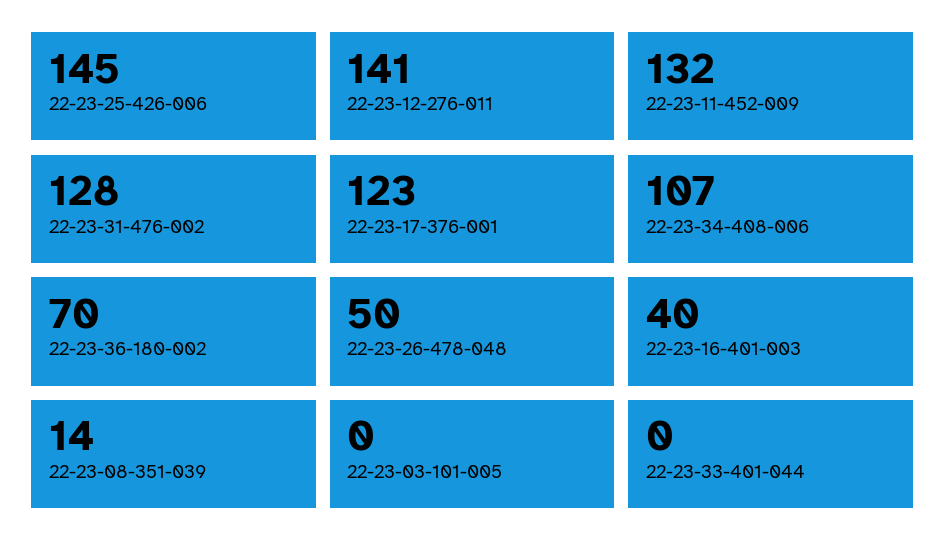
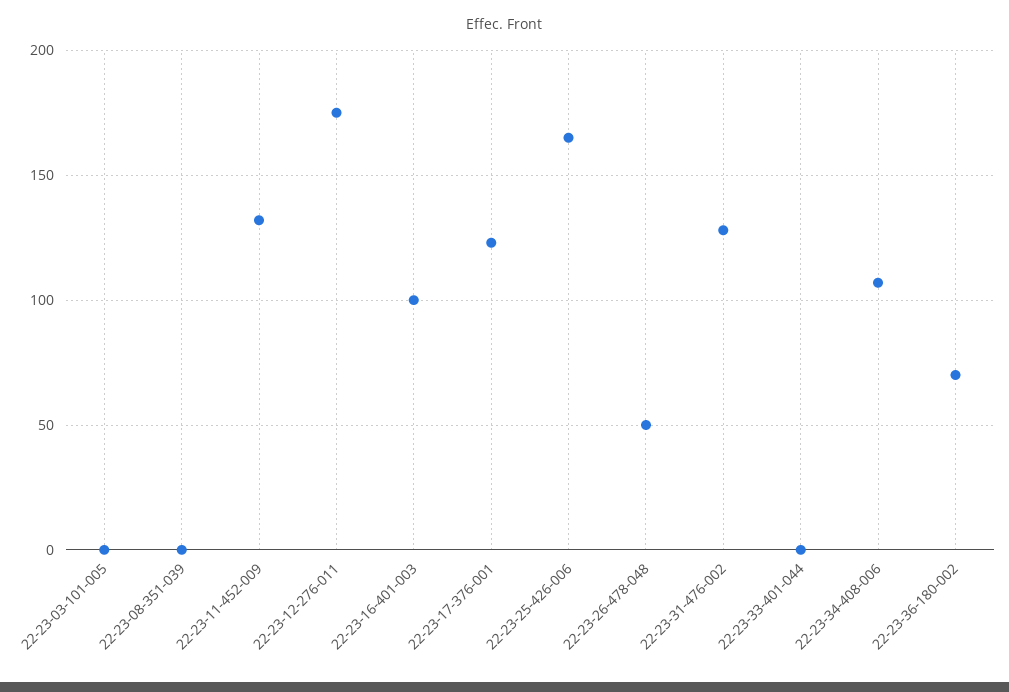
22-23-25-426-006: 145 -> 165
22-23-12-276-011: 141 -> 175
22-23-16-401-003: 40 -> 100
22-23-08-351-039: 14 -> 0

